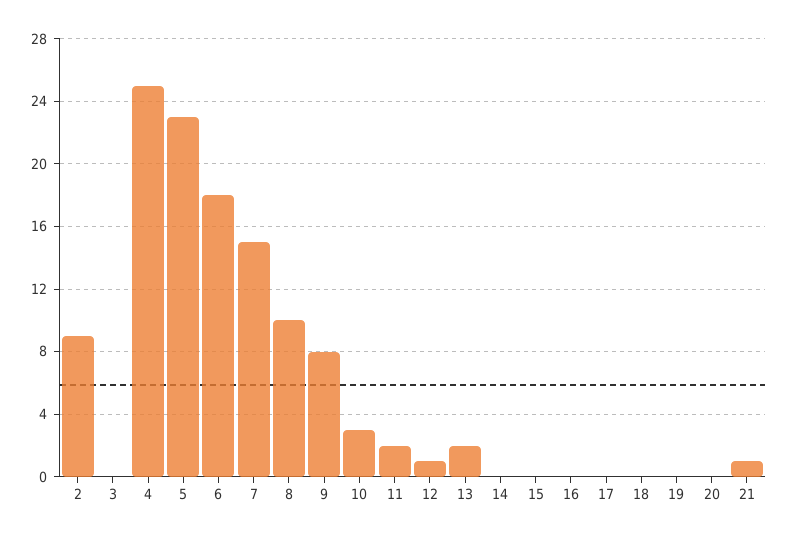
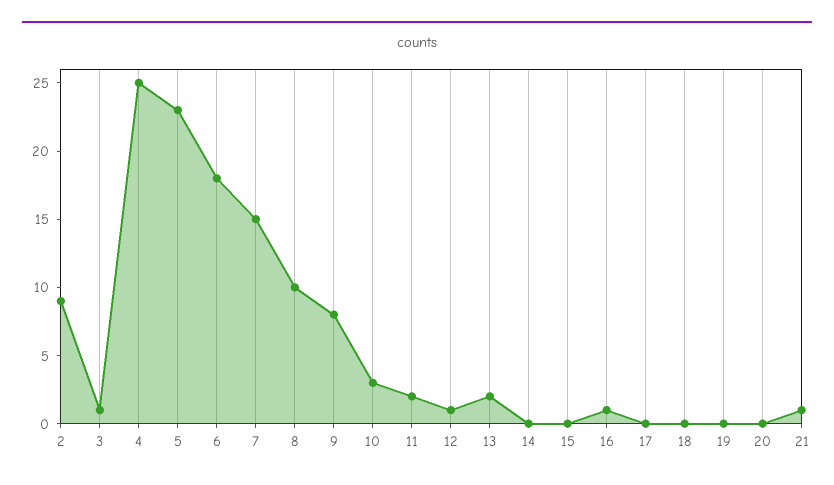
3: 0 -> 1
16: 0 -> 1

